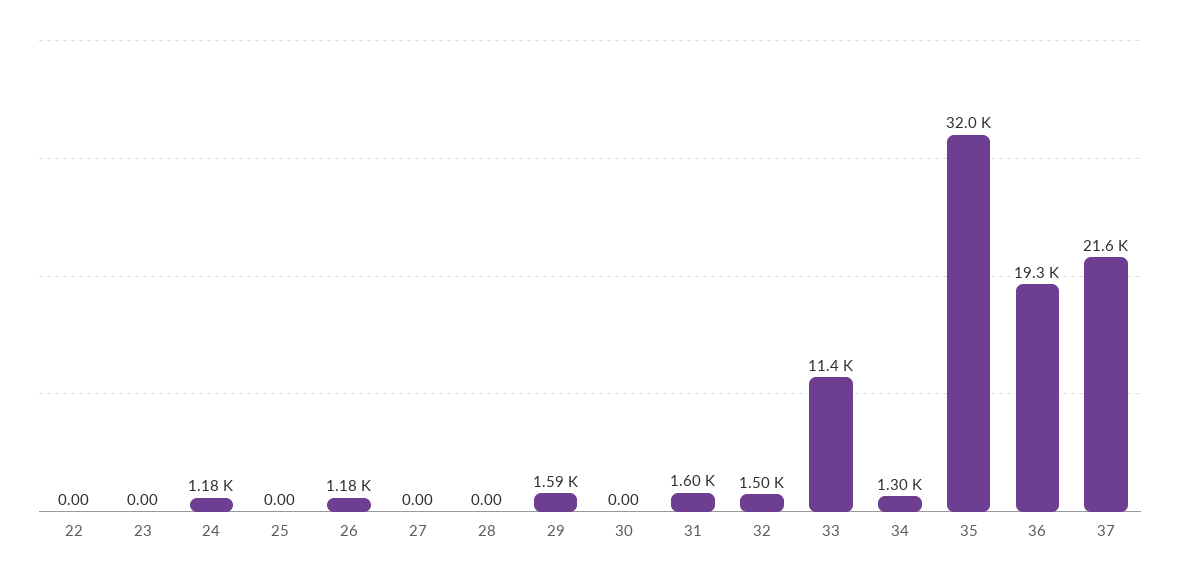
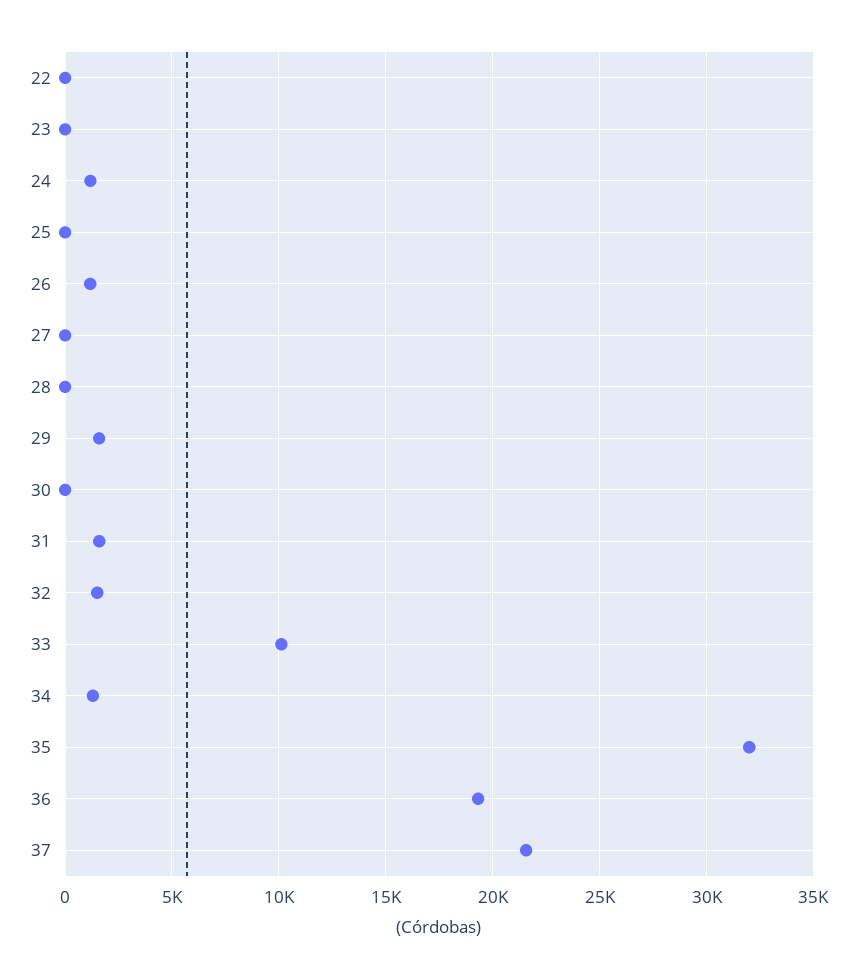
33: 11400 -> 10000

